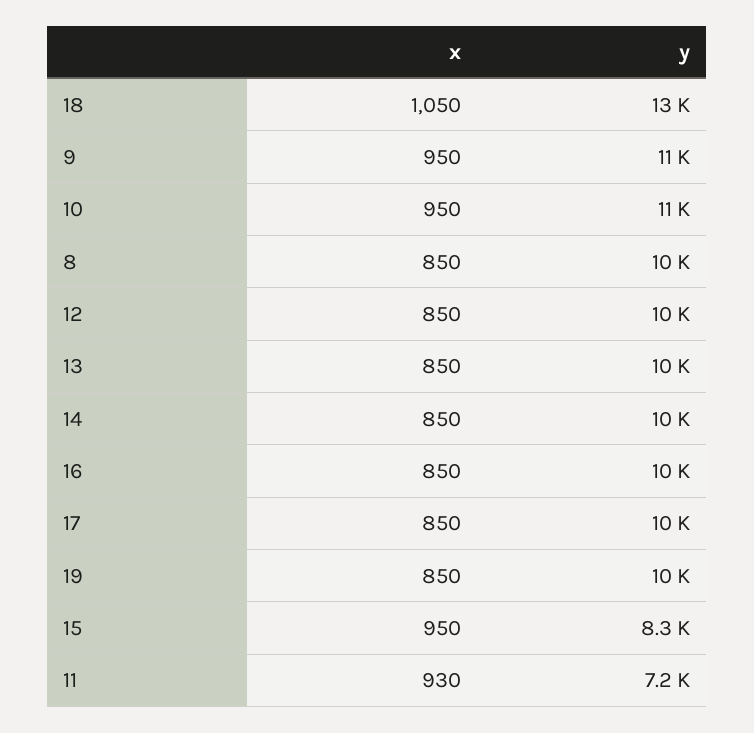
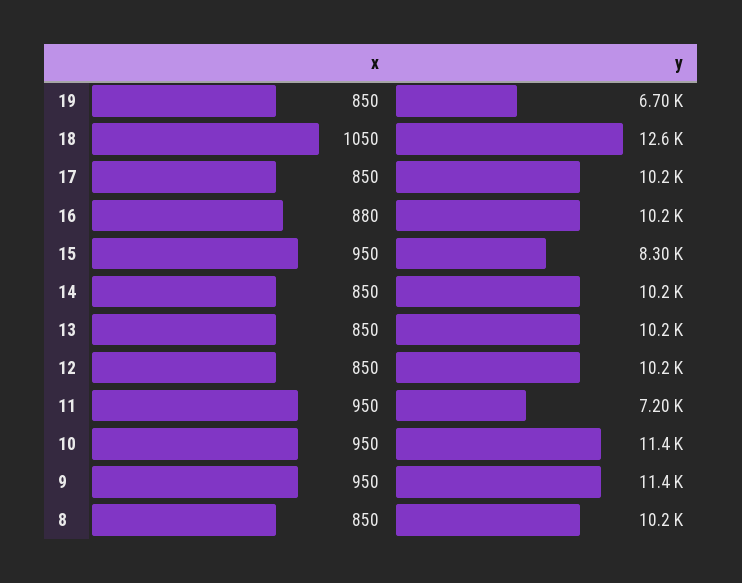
x, 16: 850 -> 880
y, 19: 10000 -> 6700
x, 11: 930 -> 950

